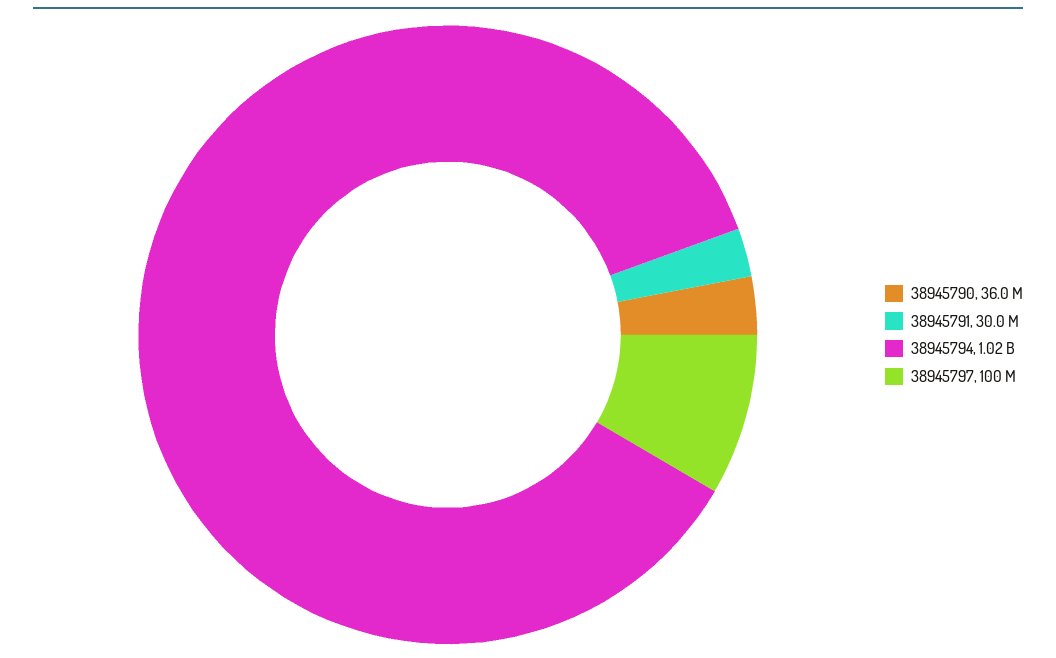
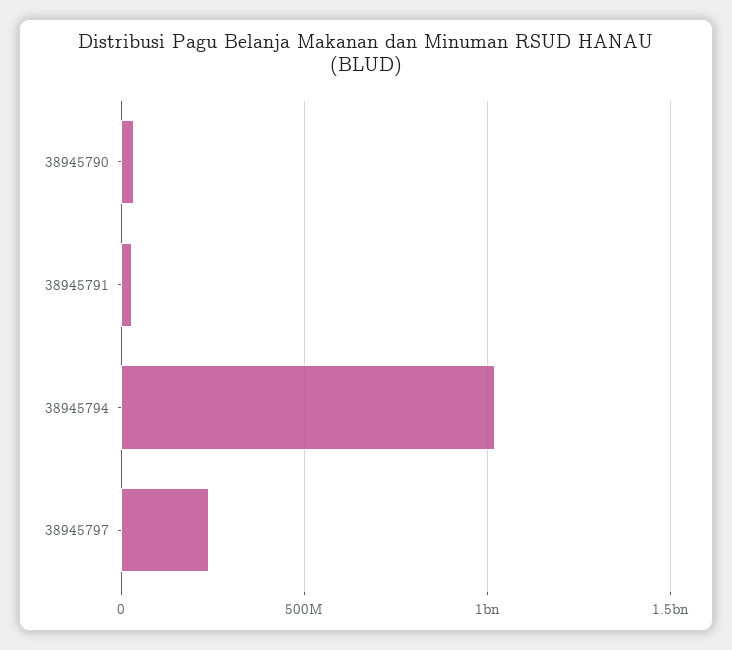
38945797: 100000000 -> 250000000

